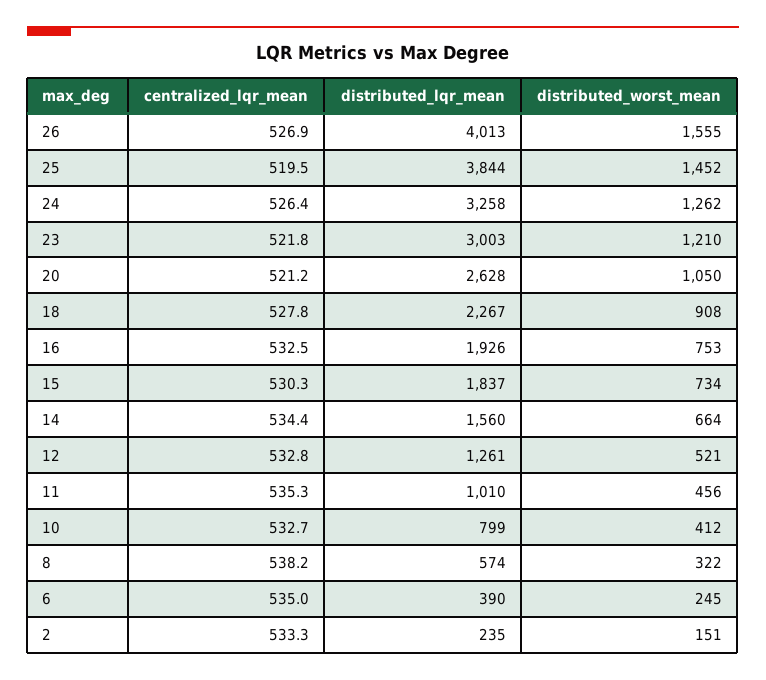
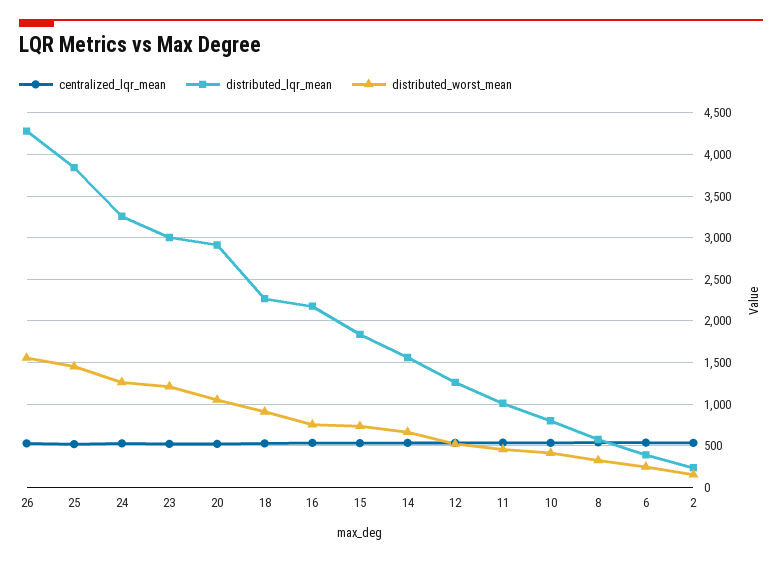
distributed_lqr_mean, 26: 4013 -> 4300
distributed_lqr_mean, 20: 2628 -> 2900
distributed_lqr_mean, 16: 1926 -> 2200

